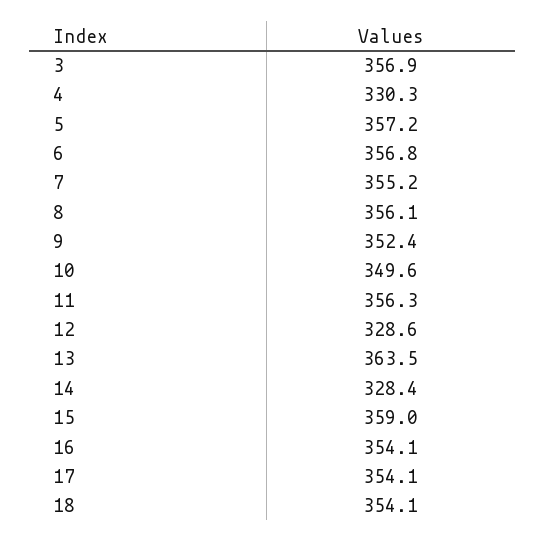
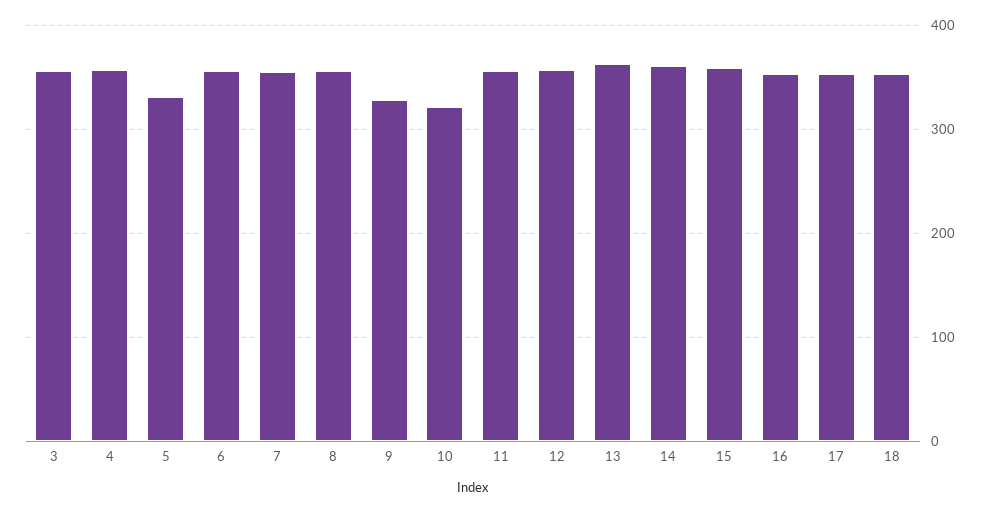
4: 330.3 -> 360
5: 357.2 -> 330
9: 352.4 -> 330
10: 349.6 -> 320
12: 328.6 -> 360
14: 328.4 -> 360

